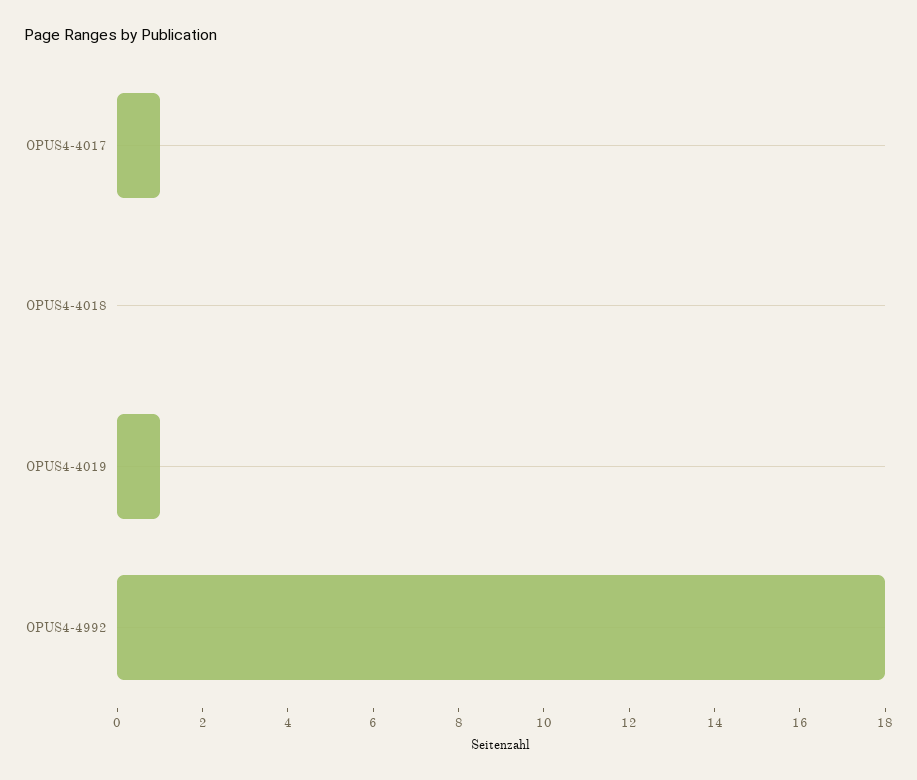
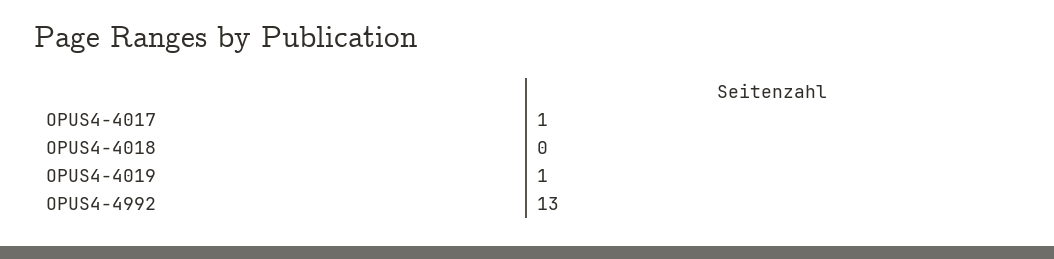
OPUS4-4992: 18 -> 13

